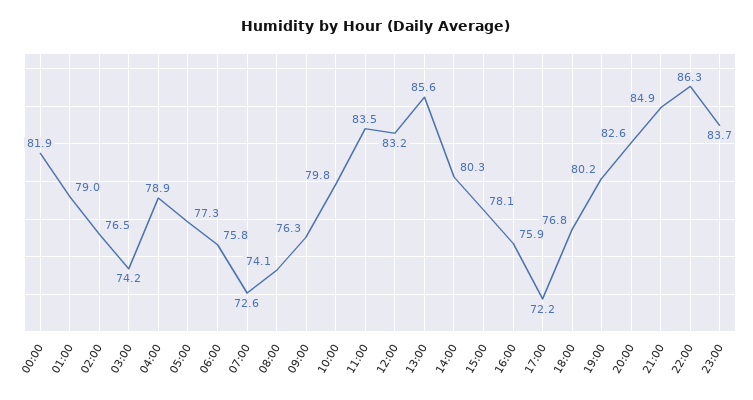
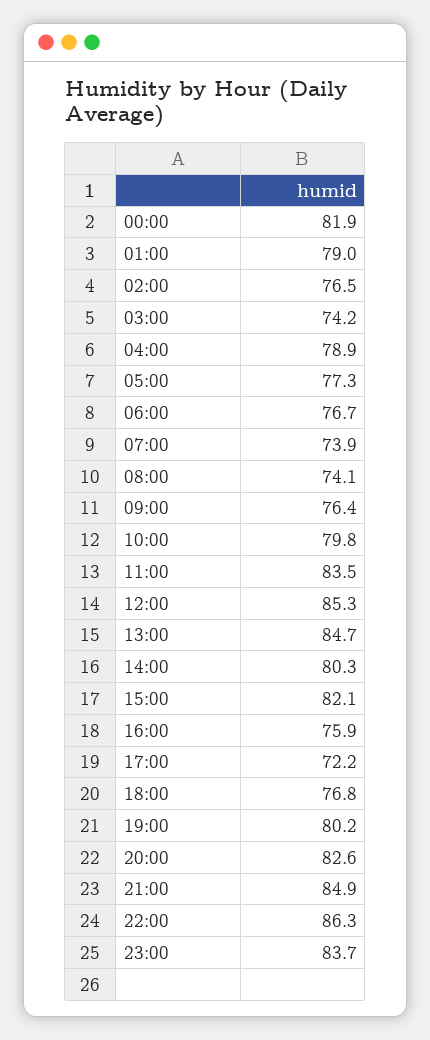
06:00: 75.8 -> 76.7
07:00: 72.6 -> 73.9
09:00: 76.3 -> 76.4
12:00: 83.2 -> 85.3
13:00: 85.6 -> 84.7
15:00: 78.1 -> 82.1

